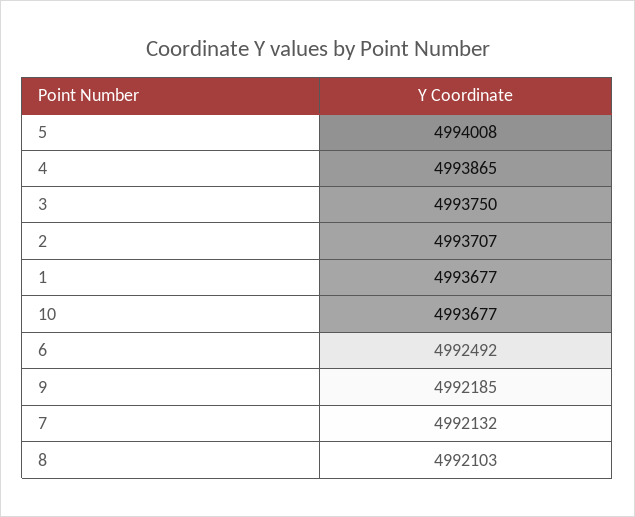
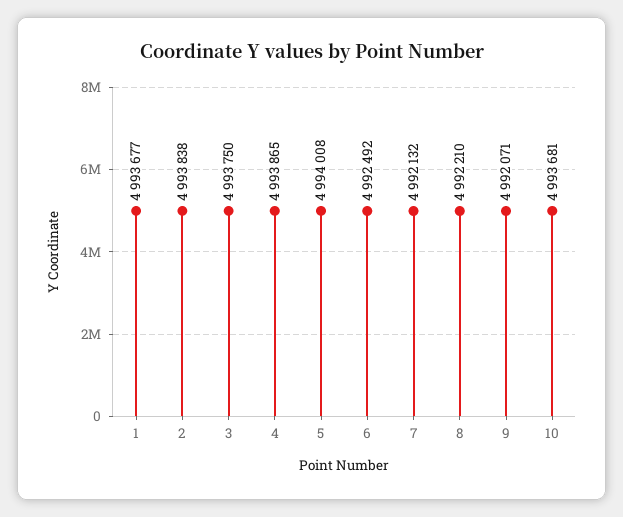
2: 4993707 -> 4993838
10: 4993677 -> 4993681
9: 4992185 -> 4992071
8: 4992103 -> 4992210

